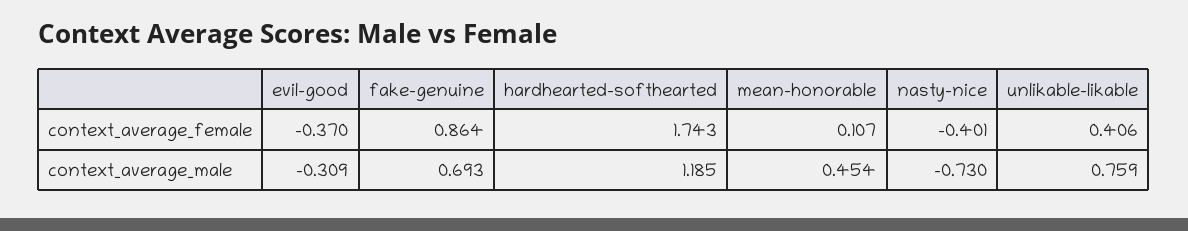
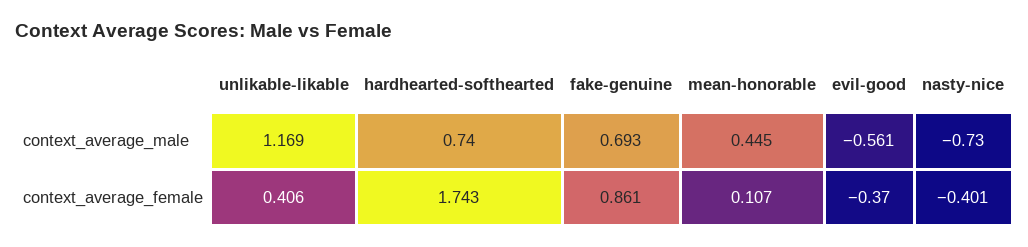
fake-genuine, context_average_female: 0.864 -> 0.861
evil-good, context_average_male: -0.309 -> -0.561
hardhearted-softhearted, context_average_male: 1.185 -> 0.74
mean-honorable, context_average_male: 0.454 -> 0.445
unlikable-likable, context_average_male: 0.759 -> 1.169

